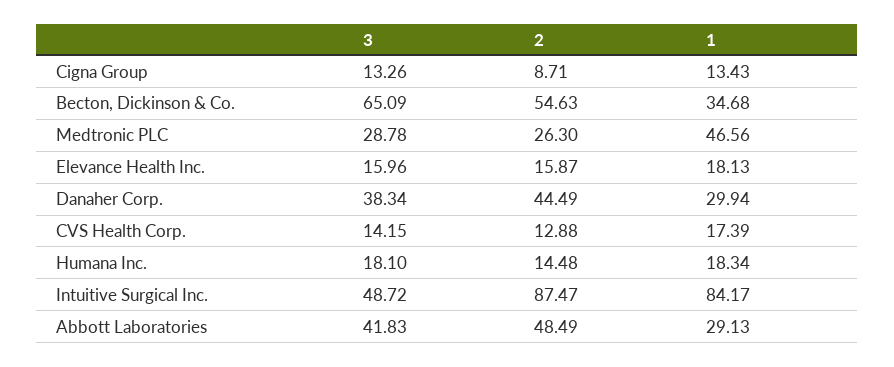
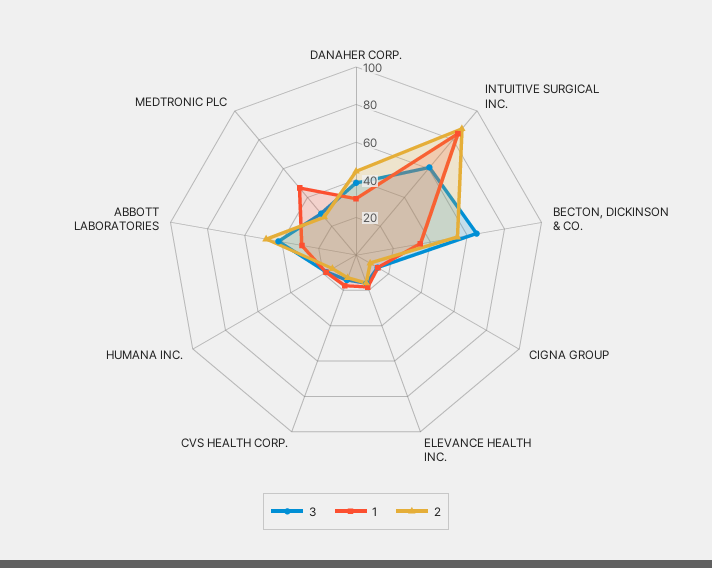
3, Intuitive Surgical Inc.: 48.72 -> 60

